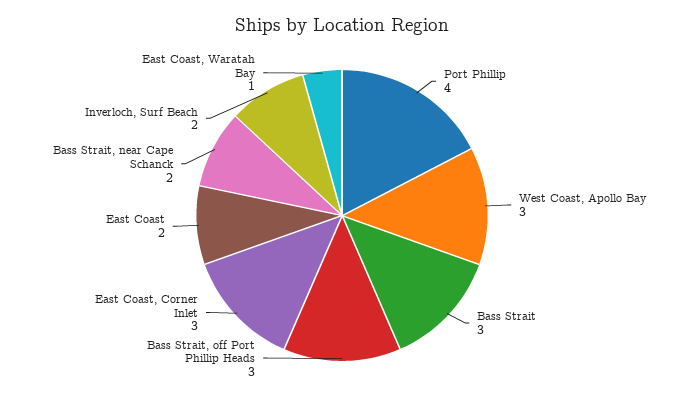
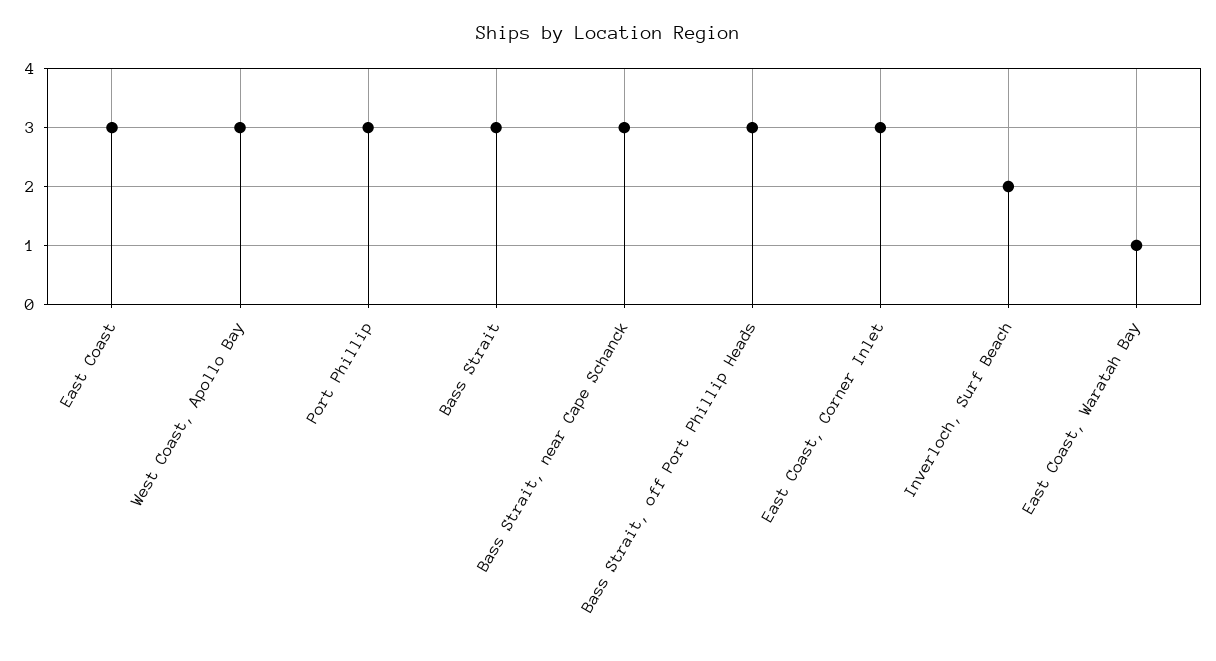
Port Phillip: 4 -> 3
East Coast: 2 -> 3
Bass Strait, near Cape Schanck: 2 -> 3

